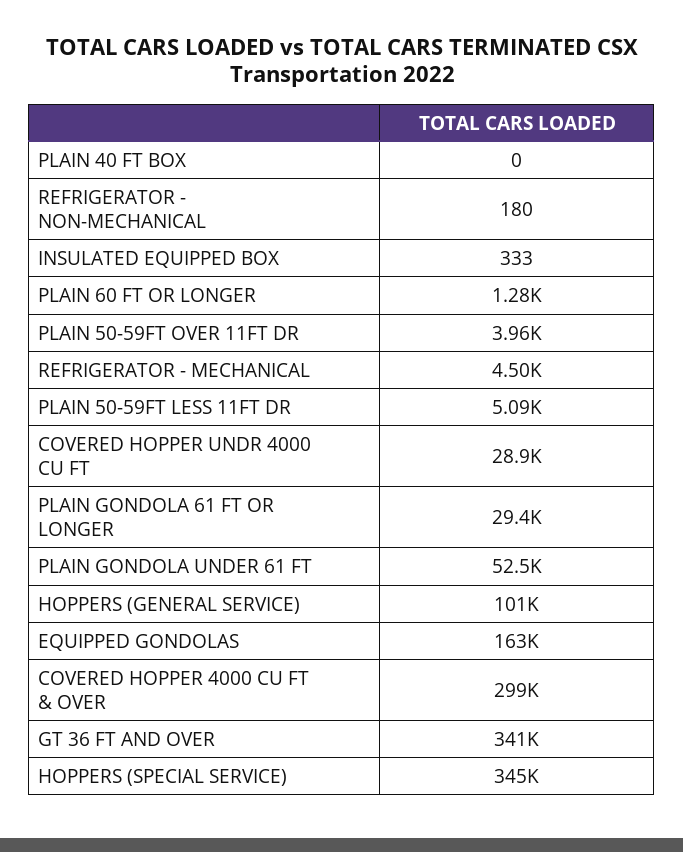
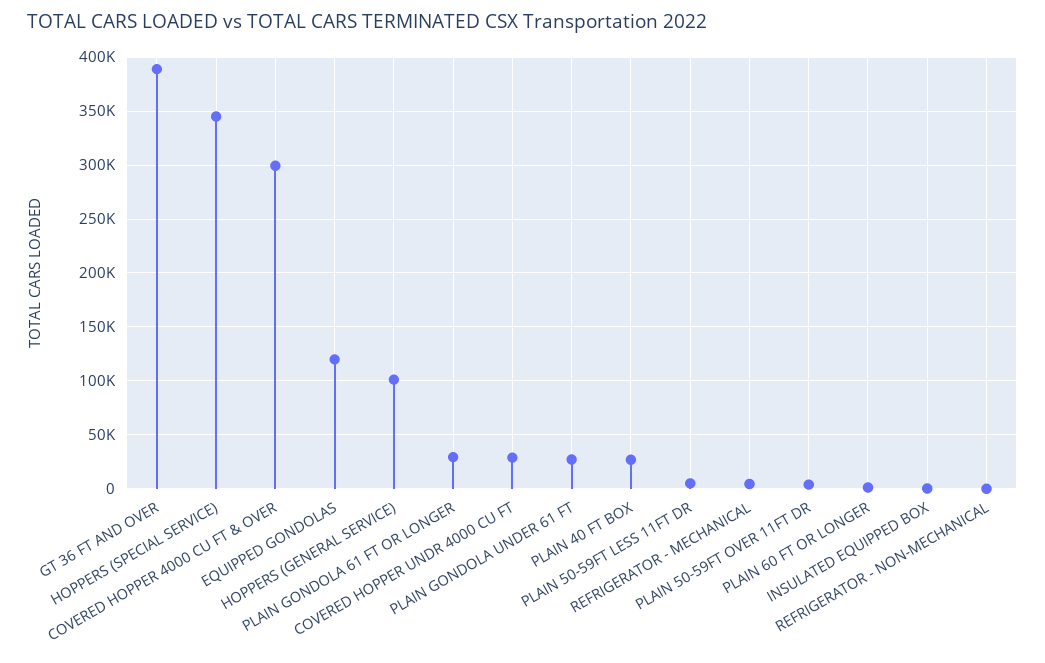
PLAIN 40 FT BOX: 0 -> 30000
PLAIN GONDOLA UNDER 61 FT: 52500 -> 30000
EQUIPPED GONDOLAS: 163000 -> 120000
GT 36 FT AND OVER: 341000 -> 390000

